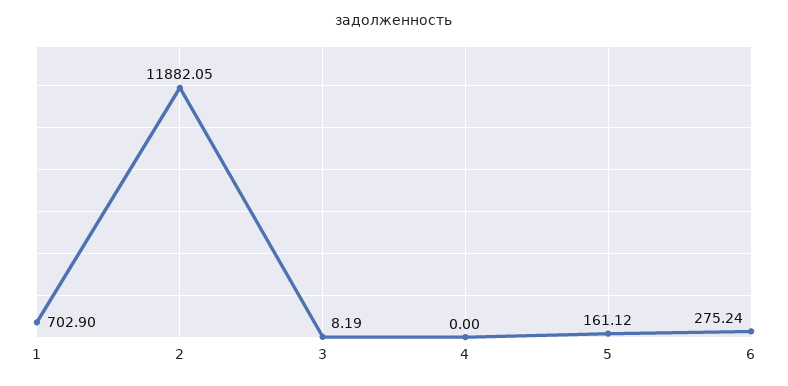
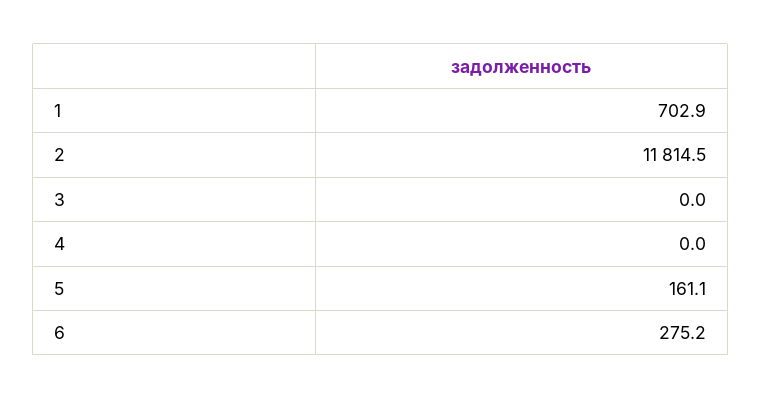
2: 11882.05 -> 11814.5
3: 8.19 -> 0

